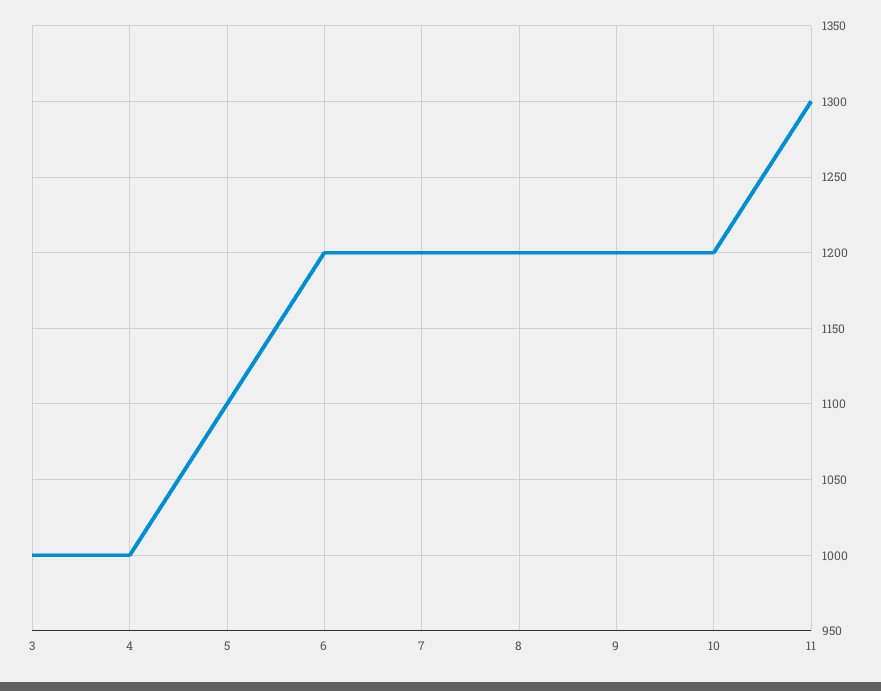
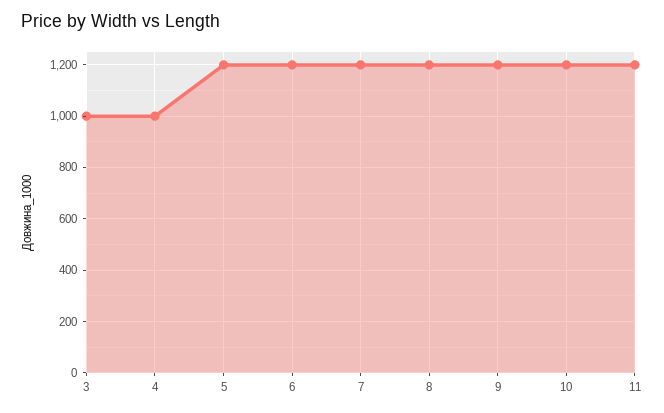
5: 1100 -> 1200
11: 1300 -> 1200

